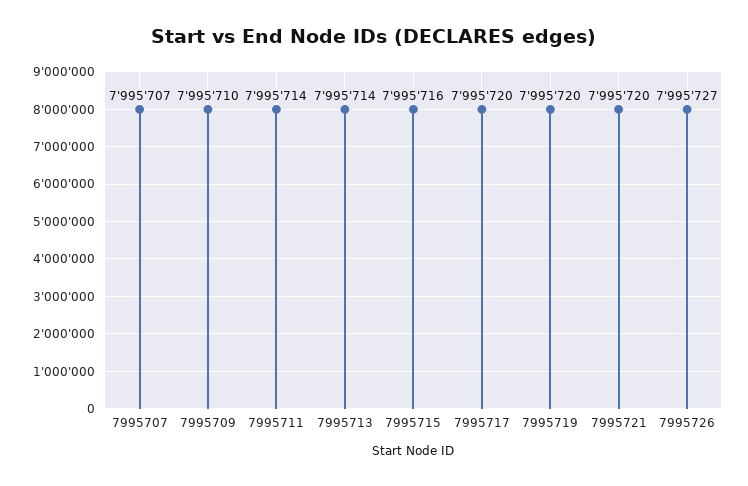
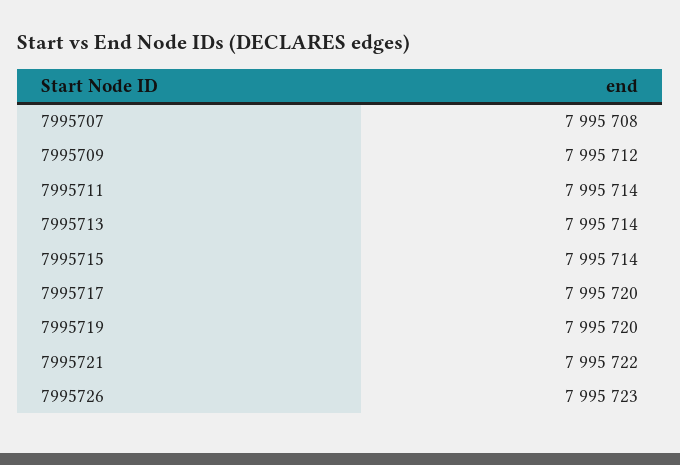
7995707: 7995707 -> 7995708
7995709: 7995710 -> 7995712
7995715: 7995716 -> 7995714
7995721: 7995720 -> 7995722
7995726: 7995727 -> 7995723

